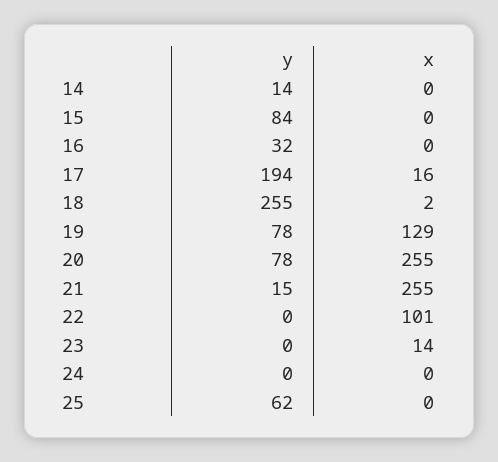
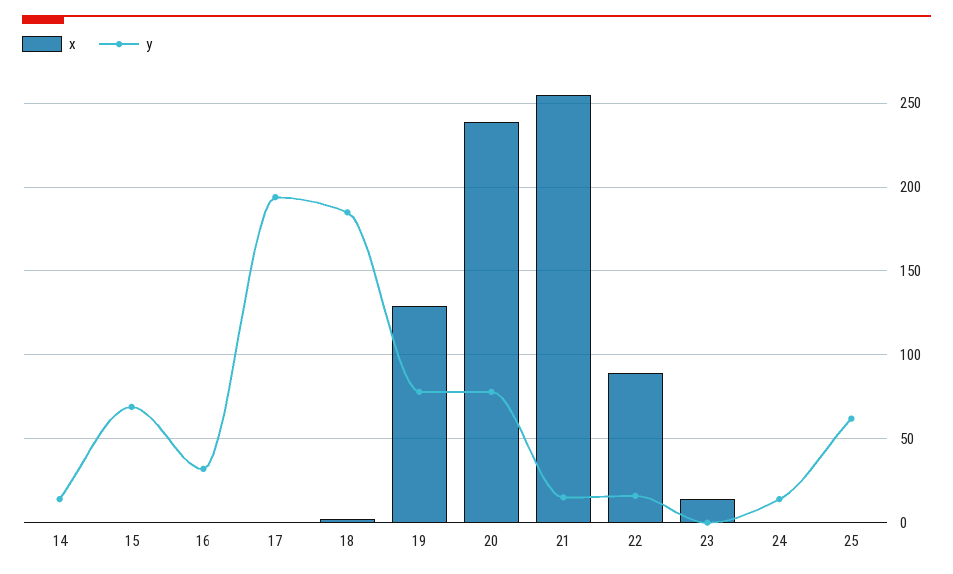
y, 15: 84 -> 70
x, 17: 16 -> 0
y, 18: 255 -> 185
x, 20: 255 -> 240
y, 22: 0 -> 15
x, 22: 101 -> 90
y, 24: 0 -> 15

